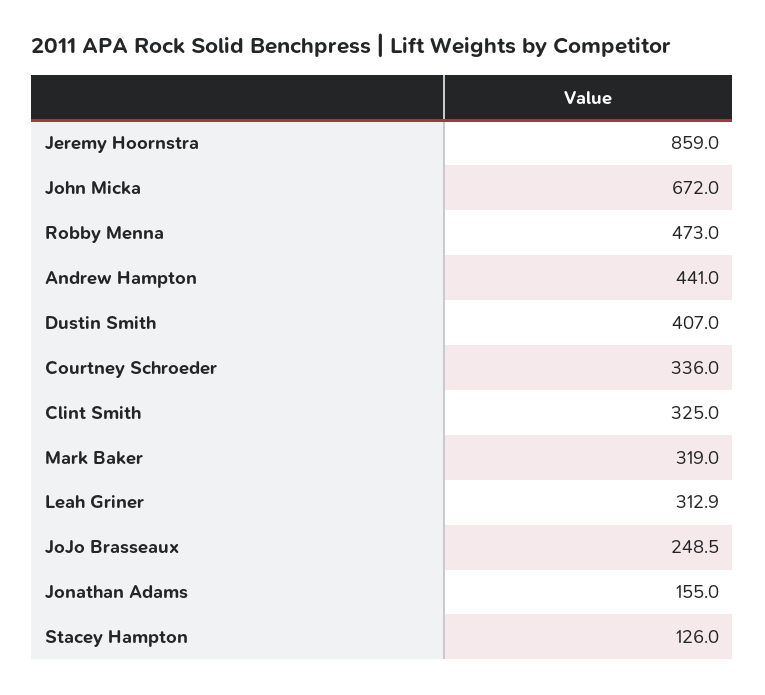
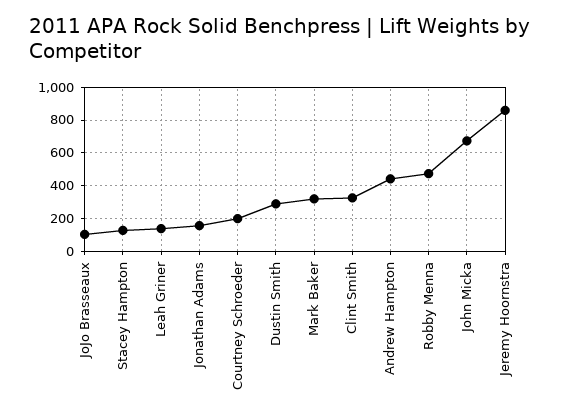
Dustin Smith: 407 -> 300
Courtney Schroeder: 336 -> 200
Leah Griner: 312.9 -> 150
JoJo Brasseaux: 248.5 -> 100

